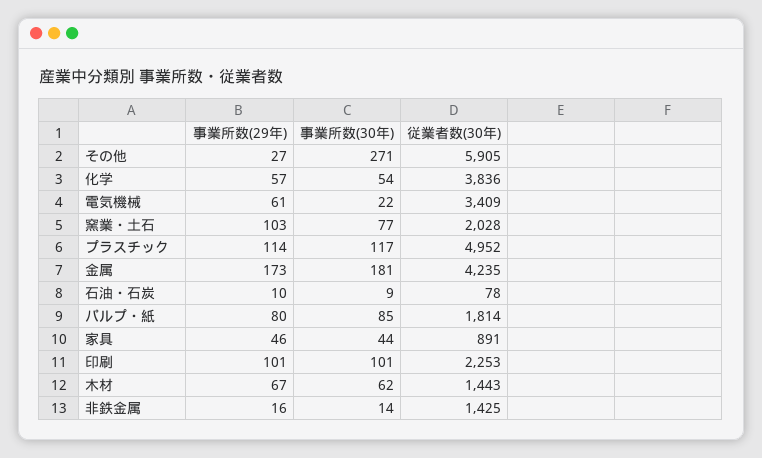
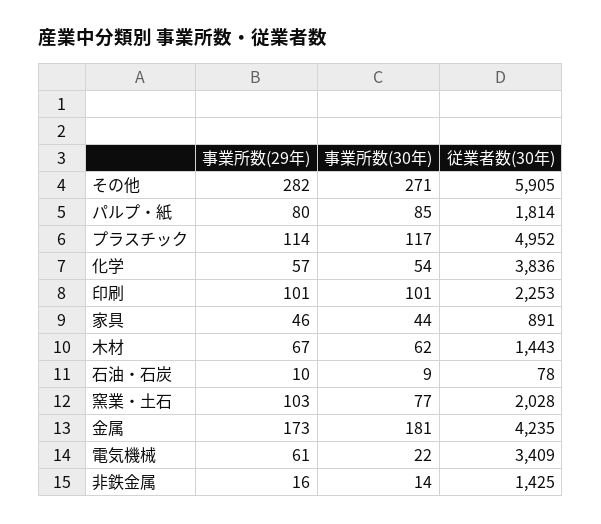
事業所数(29年), その他: 27 -> 282

